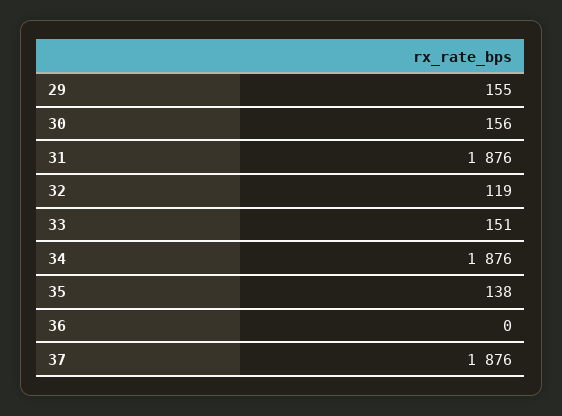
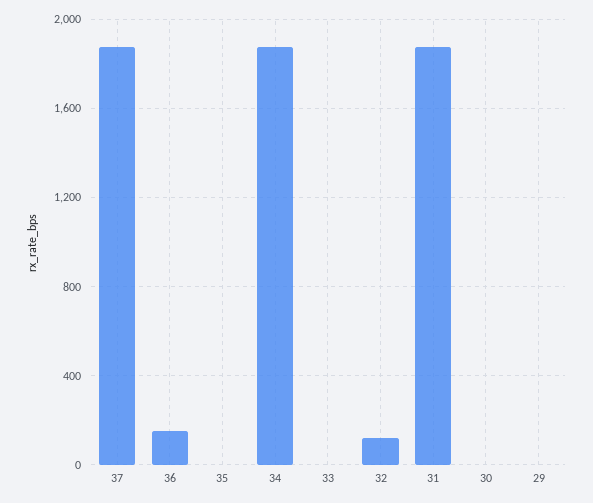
29: 155 -> 0
30: 156 -> 0
33: 151 -> 0
35: 138 -> 0
36: 0 -> 150

